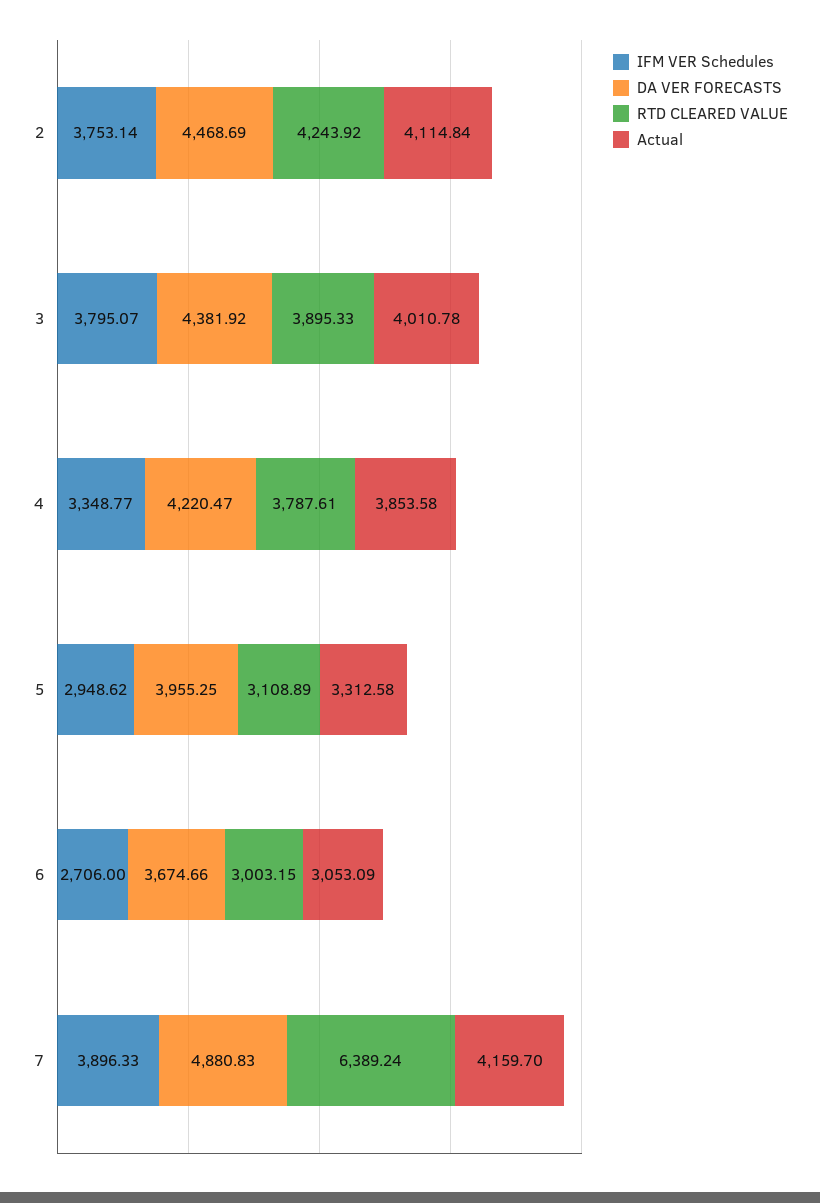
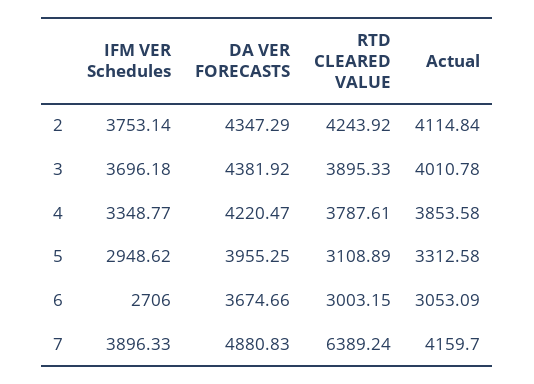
DA VER FORECASTS, 2: 4468.69 -> 4347.29
IFM VER Schedules, 3: 3795.07 -> 3696.18

